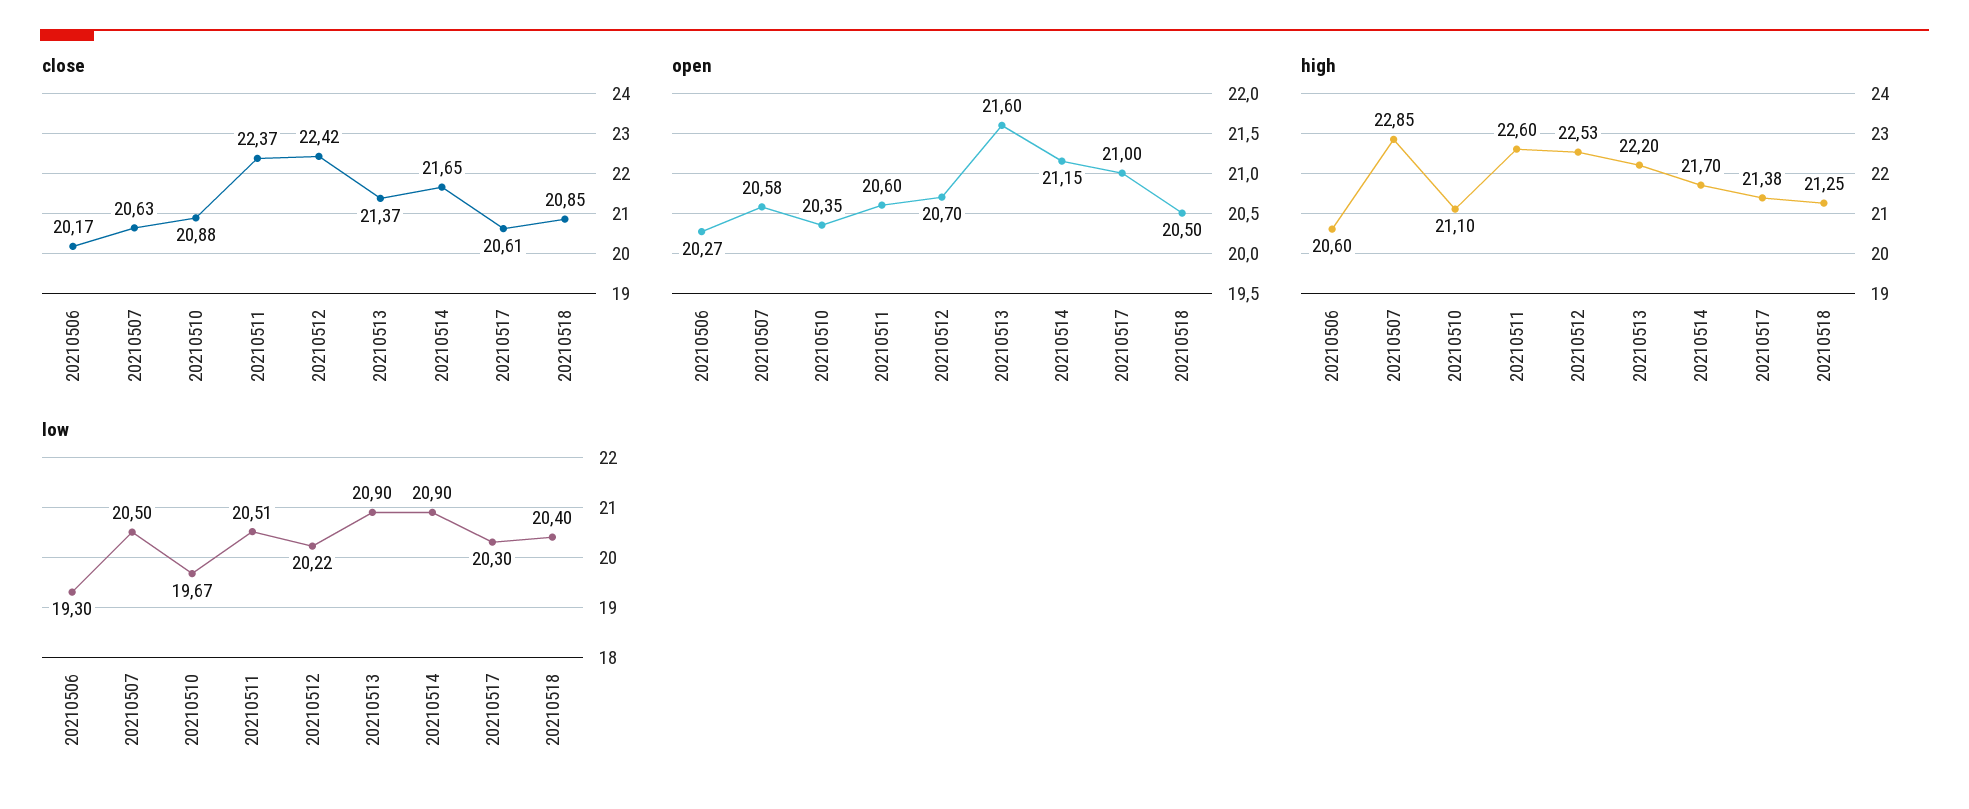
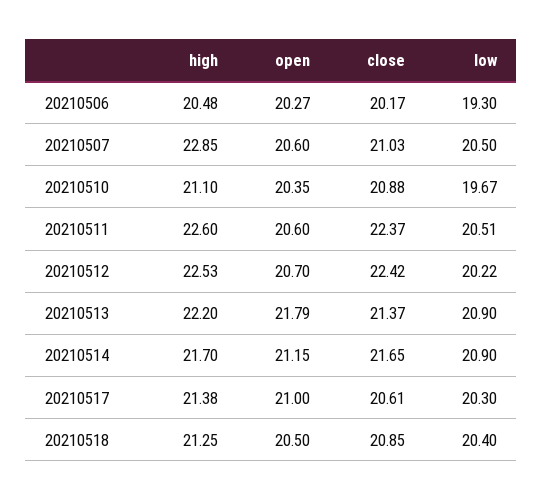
close, 20210507: 20.63 -> 21.03
open, 20210507: 20.58 -> 20.6
open, 20210513: 21.6 -> 21.79
high, 20210506: 20.6 -> 20.48

